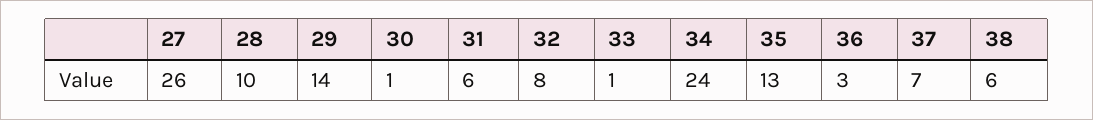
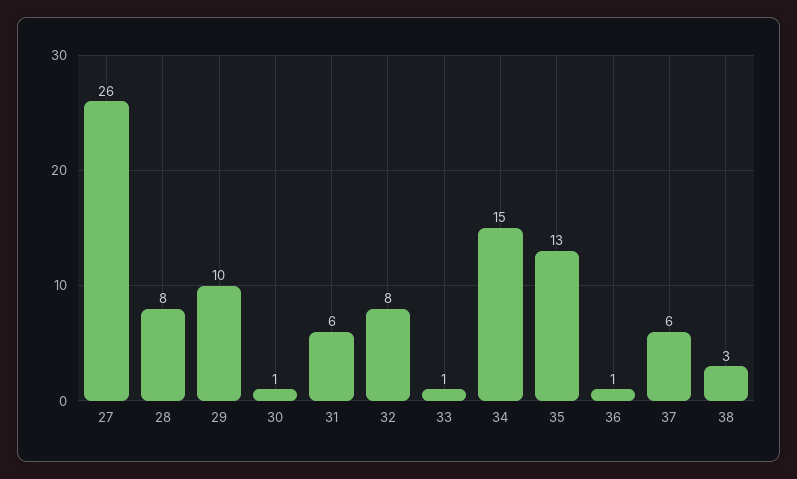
28: 10 -> 8
29: 14 -> 10
34: 24 -> 15
36: 3 -> 1
37: 7 -> 6
38: 6 -> 3

